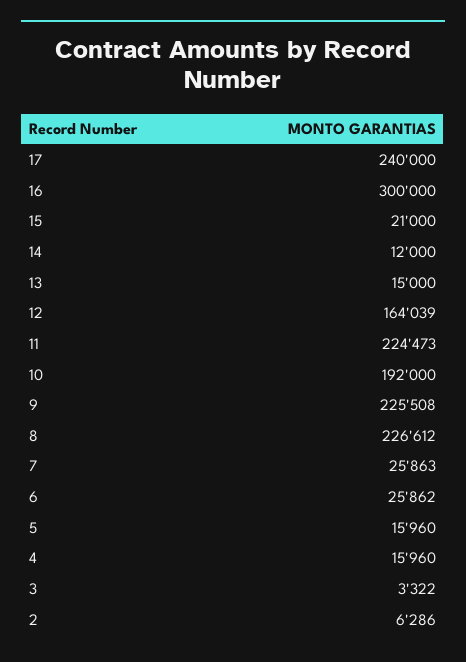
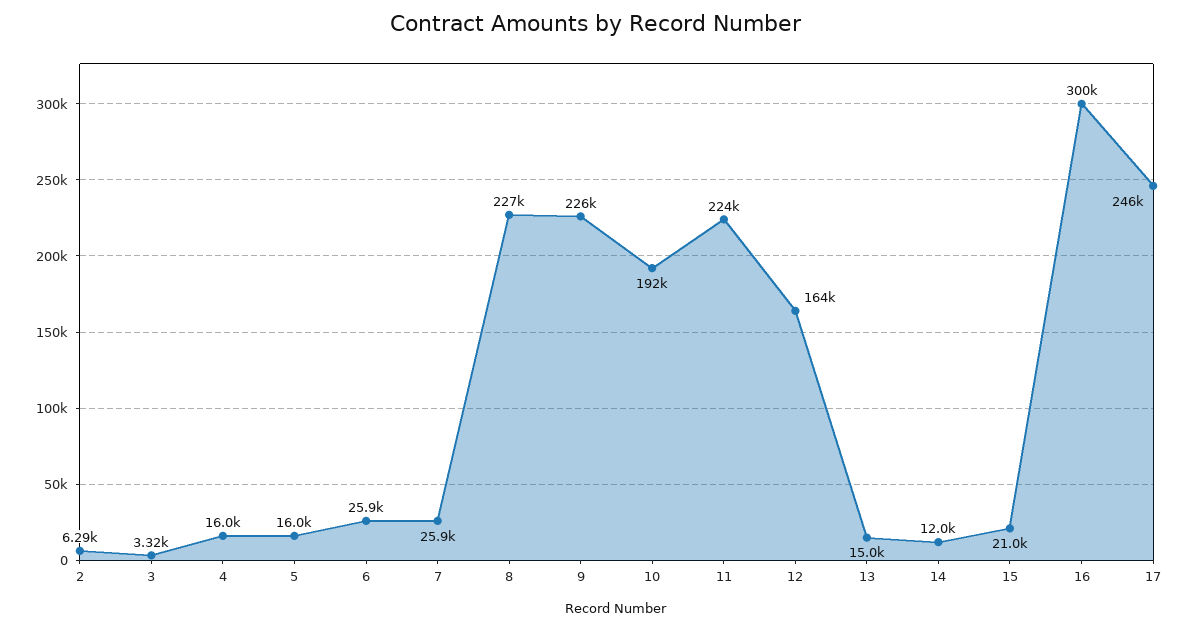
17: 240000 -> 246000

